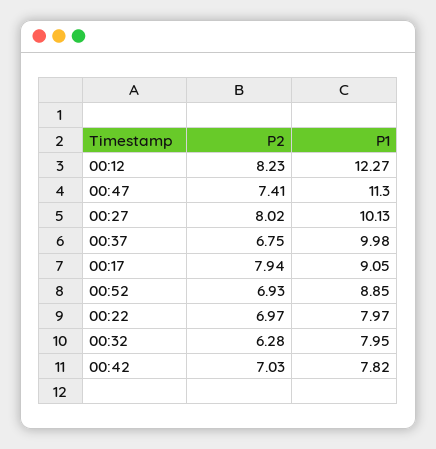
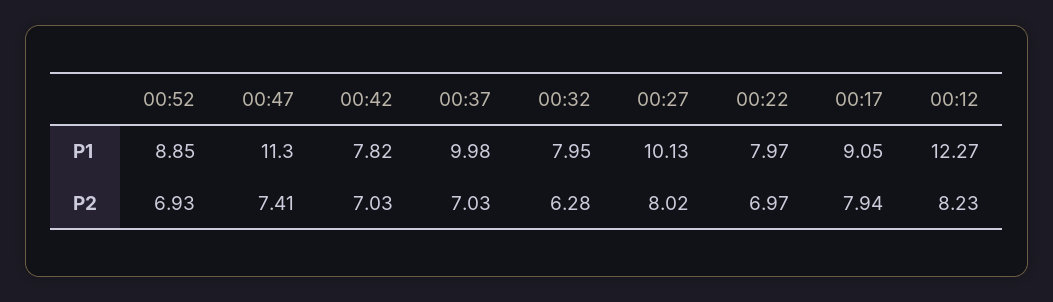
P2, 00:37: 6.75 -> 7.03

